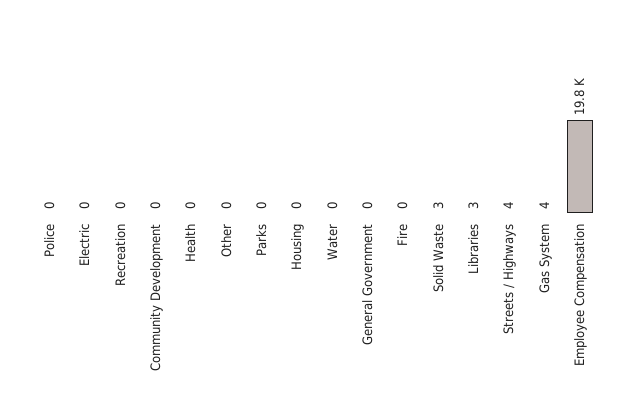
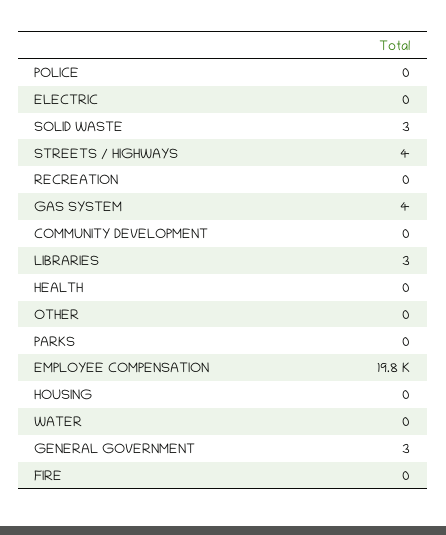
General Government: 0 -> 3

